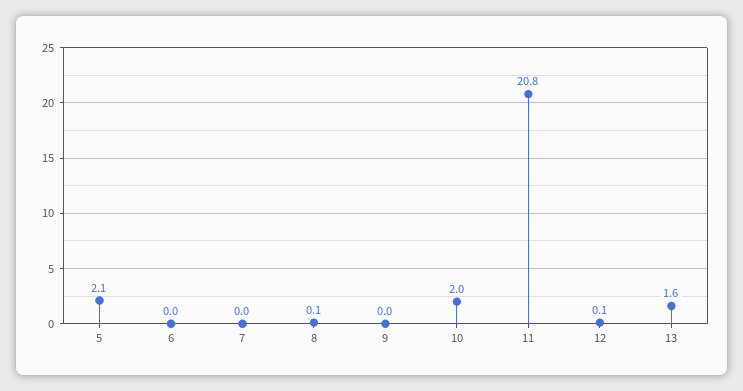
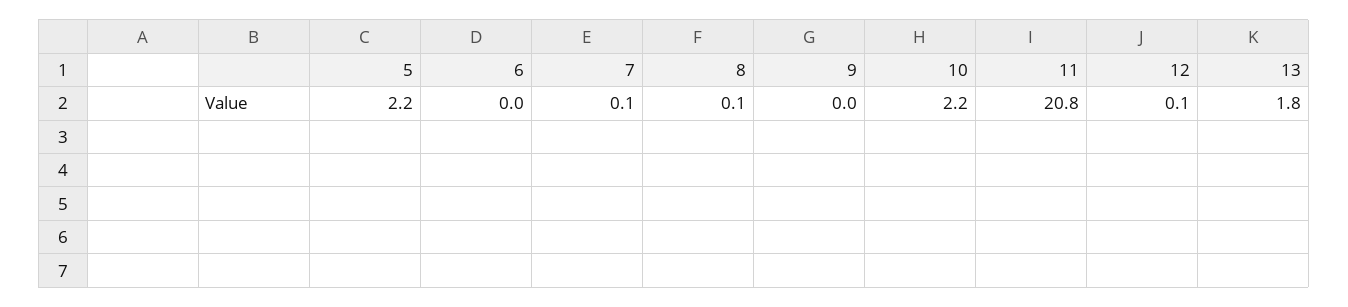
5: 2.1 -> 2.2
7: 0 -> 0.1
10: 2 -> 2.2
13: 1.6 -> 1.8

